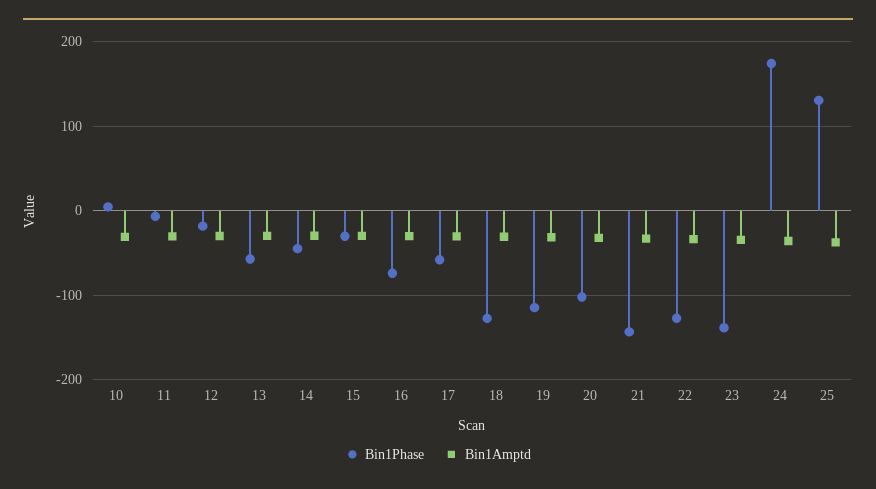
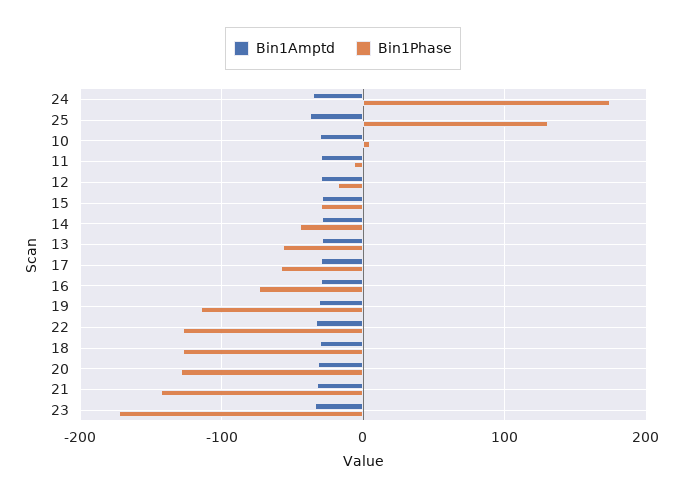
Bin1Phase, 20: -100 -> -130
Bin1Phase, 23: -140 -> -170

